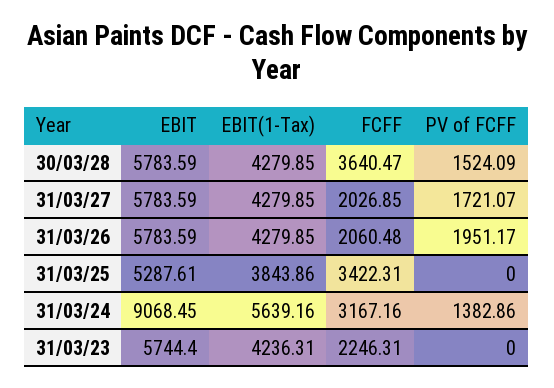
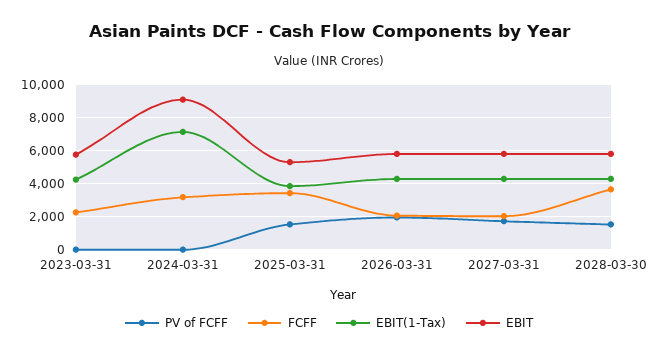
PV of FCFF, 31/03/25: 0 -> 1500
EBIT(1-Tax), 31/03/24: 5639.16 -> 7000
PV of FCFF, 31/03/24: 1382.86 -> 0

